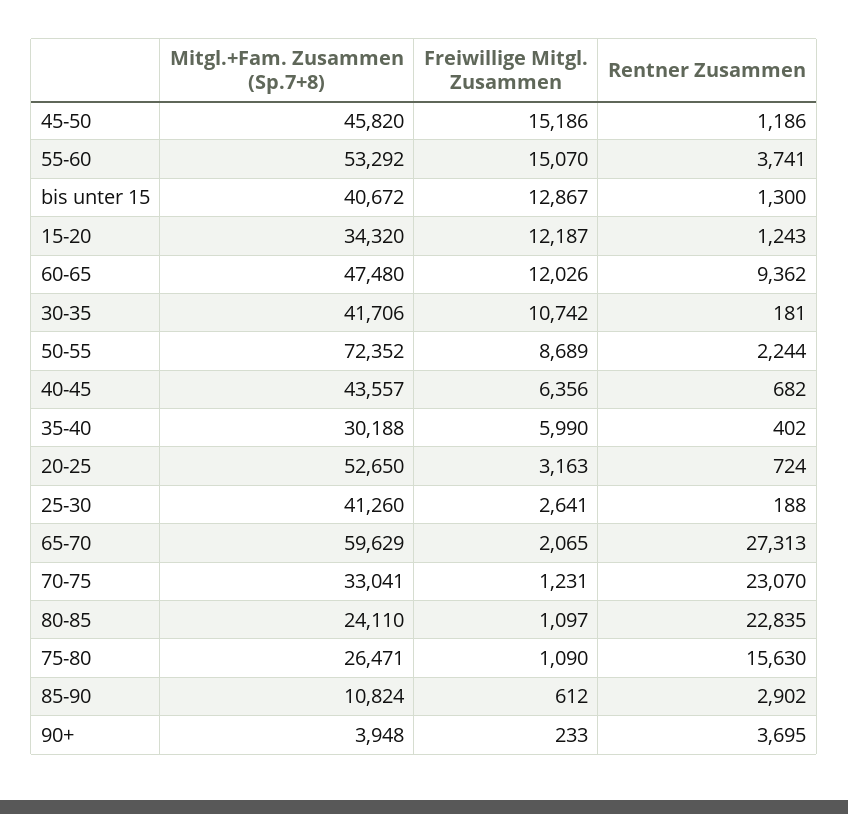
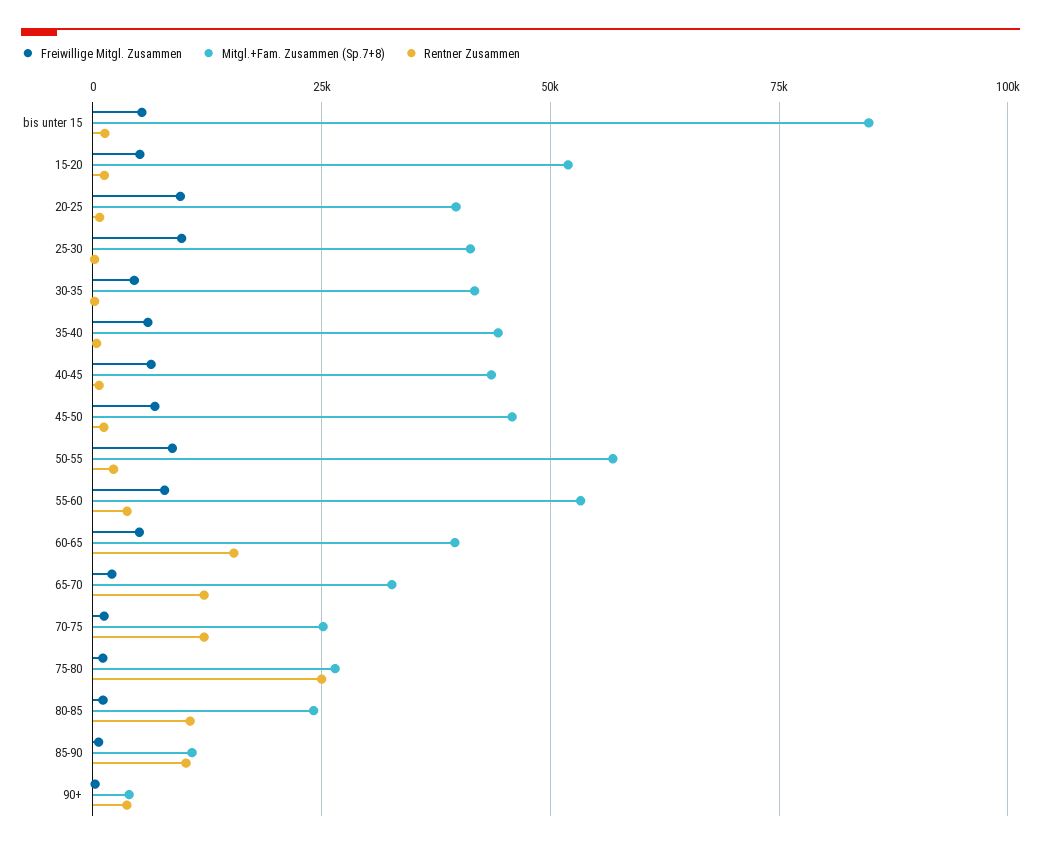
Freiwillige Mitgl. Zusammen, 45-50: 15186 -> 7500
Freiwillige Mitgl. Zusammen, 55-60: 15070 -> 7500
Mitgl.+Fam. Zusammen (Sp.7+8), bis unter 15: 40672 -> 85000
Freiwillige Mitgl. Zusammen, bis unter 15: 12867 -> 5000
Mitgl.+Fam. Zusammen (Sp.7+8), 15-20: 34320 -> 52500
Freiwillige Mitgl. Zusammen, 15-20: 12187 -> 5000
Mitgl.+Fam. Zusammen (Sp.7+8), 60-65: 47480 -> 40000
Freiwillige Mitgl. Zusammen, 60-65: 12026 -> 5000
Rentner Zusammen, 60-65: 9362 -> 15000
Freiwillige Mitgl. Zusammen, 30-35: 10742 -> 5000
Mitgl.+Fam. Zusammen (Sp.7+8), 50-55: 72352 -> 57500
Mitgl.+Fam. Zusammen (Sp.7+8), 35-40: 30188 -> 45000
Mitgl.+Fam. Zusammen (Sp.7+8), 20-25: 52650 -> 40000
Freiwillige Mitgl. Zusammen, 20-25: 3163 -> 10000
Freiwillige Mitgl. Zusammen, 25-30: 2641 -> 10000
Mitgl.+Fam. Zusammen (Sp.7+8), 65-70: 59629 -> 32500
Rentner Zusammen, 65-70: 27313 -> 12500
Mitgl.+Fam. Zusammen (Sp.7+8), 70-75: 33041 -> 25000
Rentner Zusammen, 70-75: 23070 -> 12500
Rentner Zusammen, 80-85: 22835 -> 10000
Rentner Zusammen, 75-80: 15630 -> 25000
Rentner Zusammen, 85-90: 2902 -> 10000

